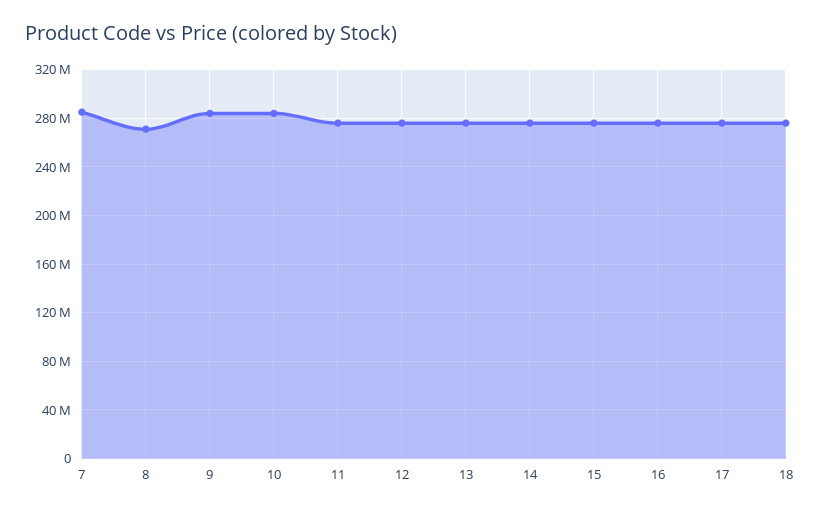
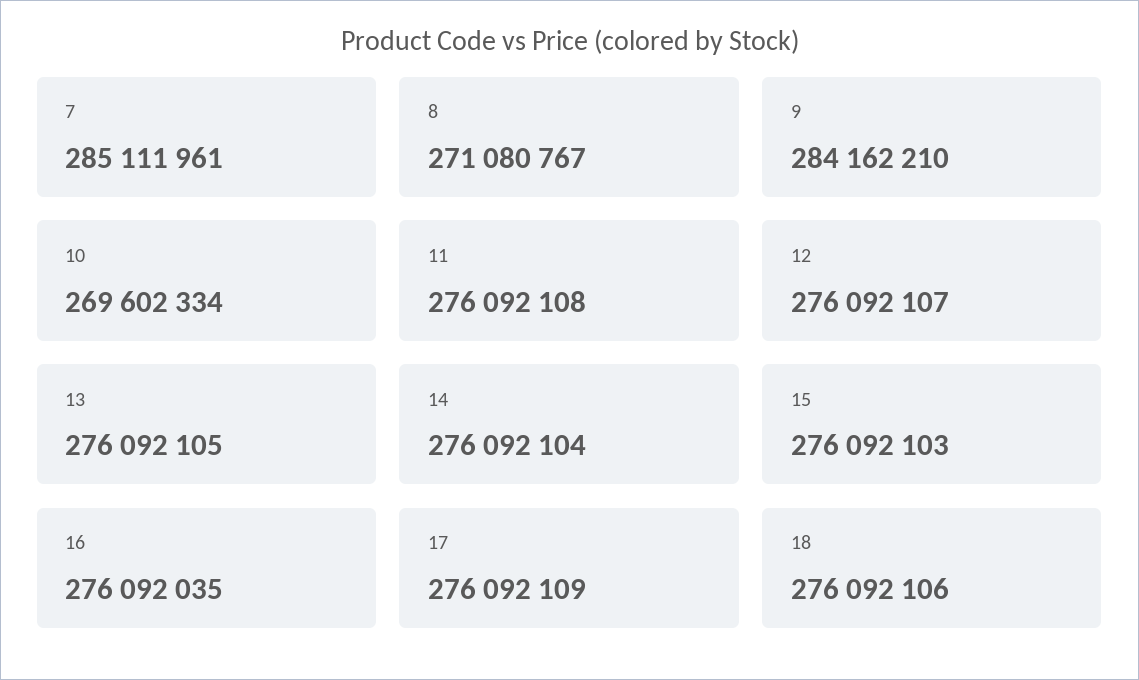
10: 285000000 -> 269602334

